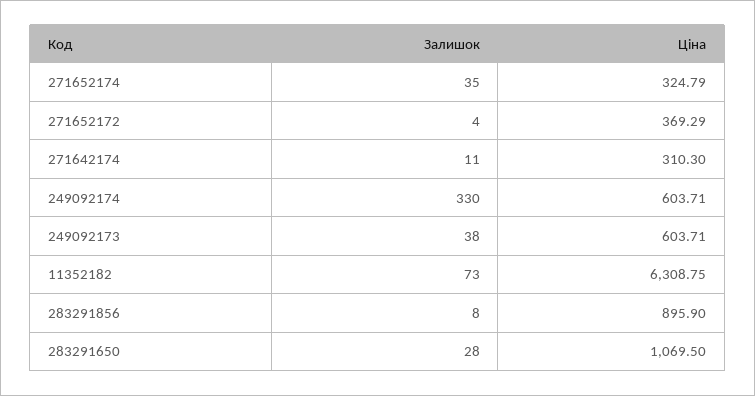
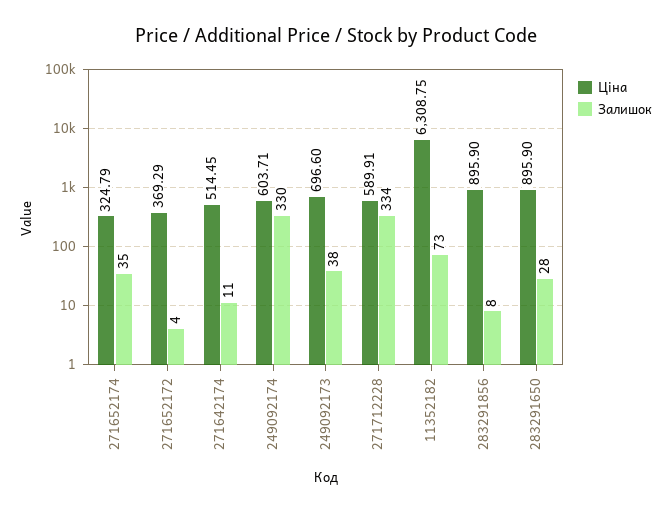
Ціна, 271642174: 310.3 -> 514.45
Ціна, 249092173: 603.71 -> 696.6
Ціна, 283291650: 1069.5 -> 895.9
Ціна, 271712228: none -> 589.91
Залишок, 271712228: none -> 334

